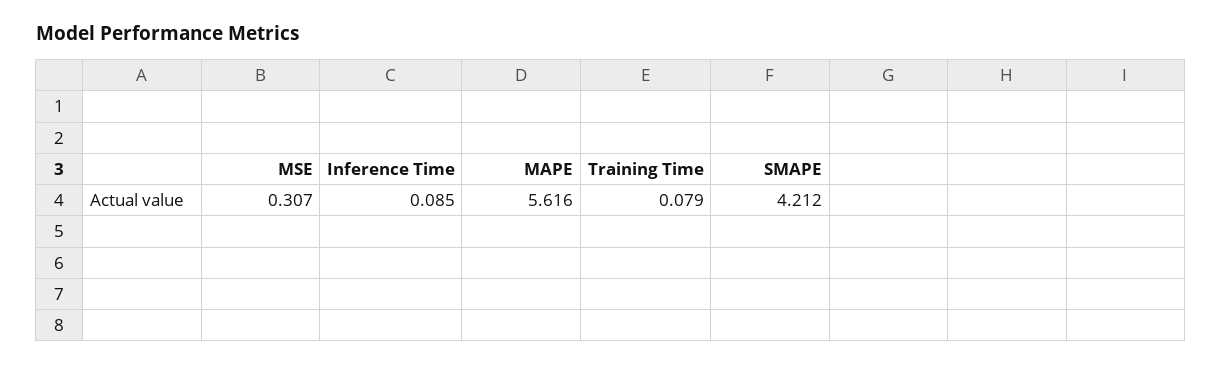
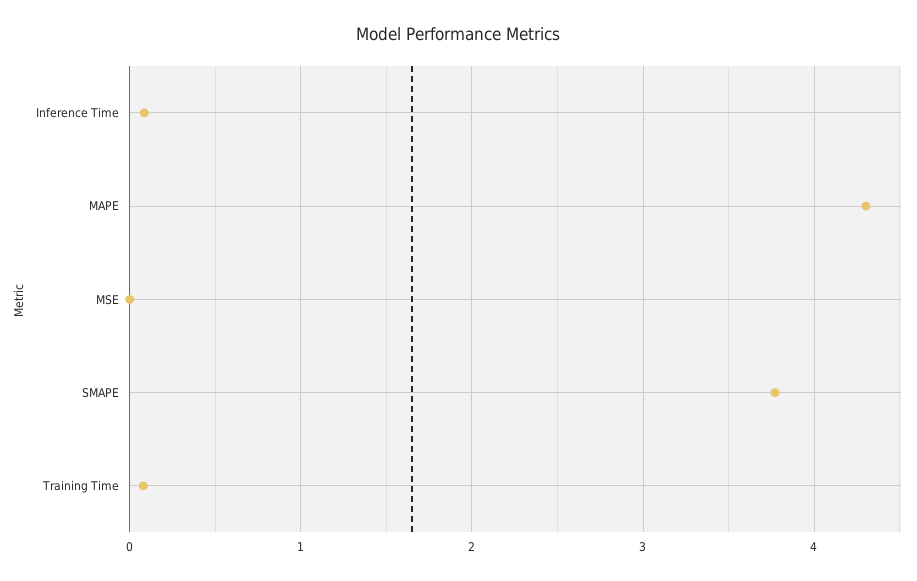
MSE: 0.307 -> 0
MAPE: 5.616 -> 4.3
SMAPE: 4.212 -> 3.8

